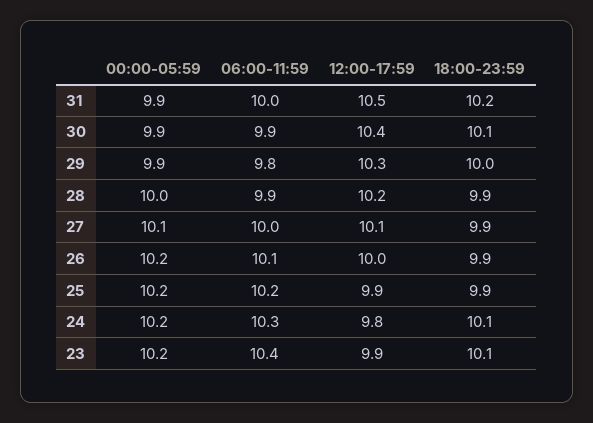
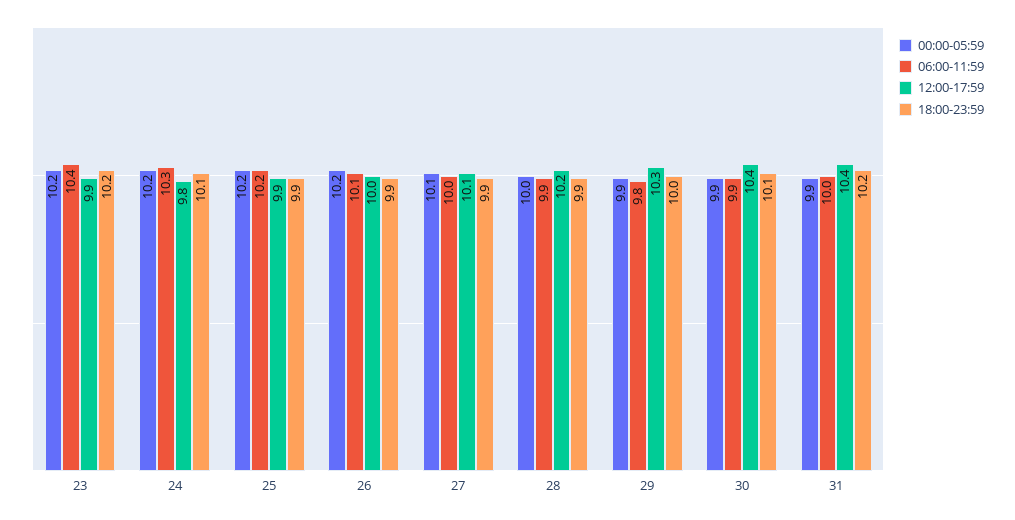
12:00-17:59, 31: 10.5 -> 10.4
18:00-23:59, 23: 10.1 -> 10.2

